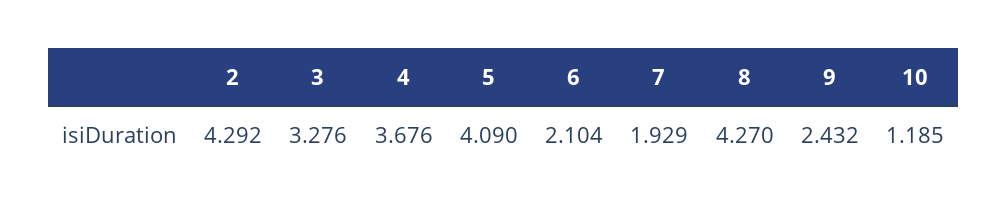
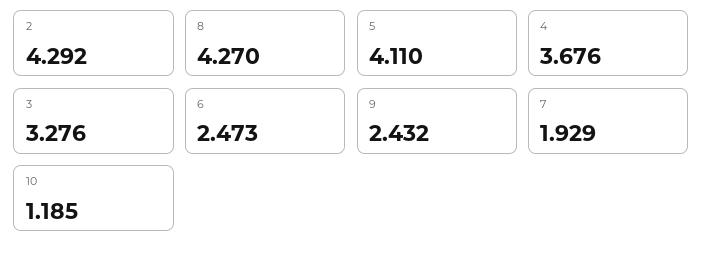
5: 4.09 -> 4.11
6: 2.104 -> 2.473

